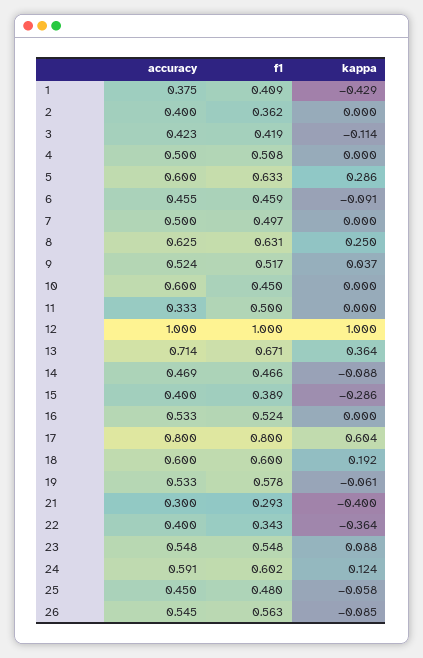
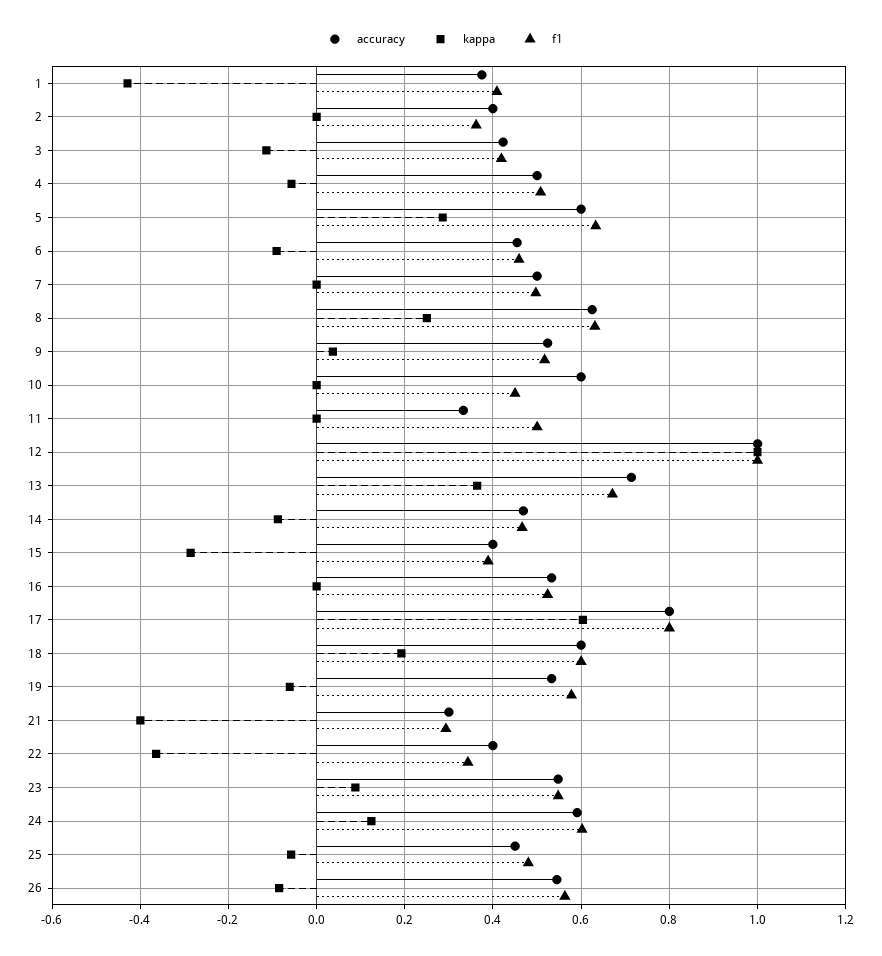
kappa, 4: 0 -> -0.06

